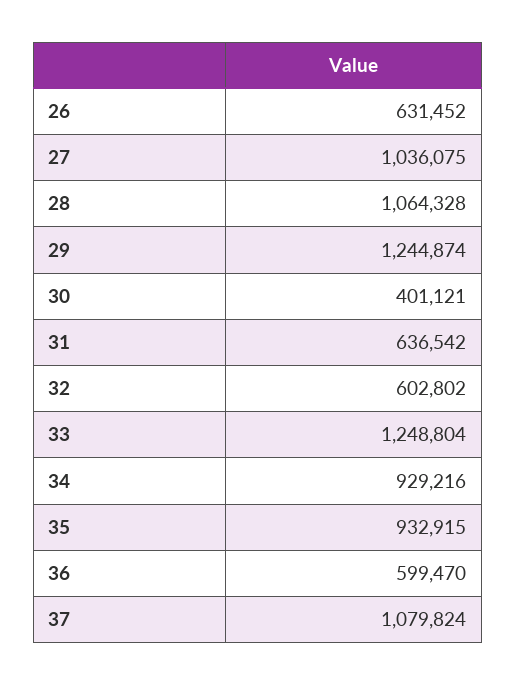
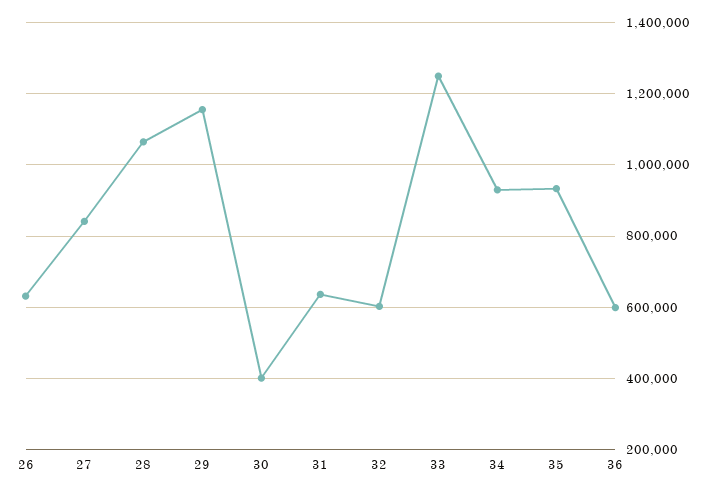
27: 1036075 -> 840000
29: 1244874 -> 1160000
37: 1079824 -> none

